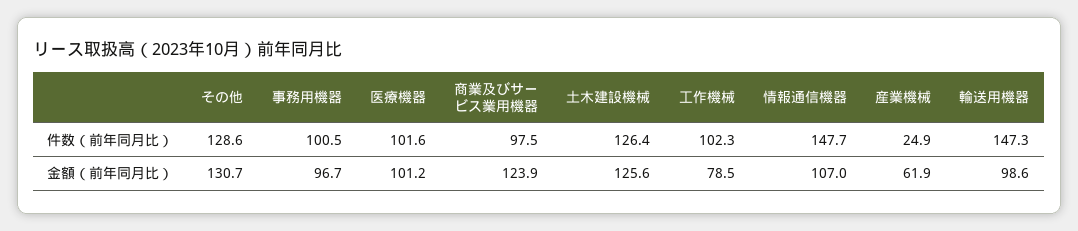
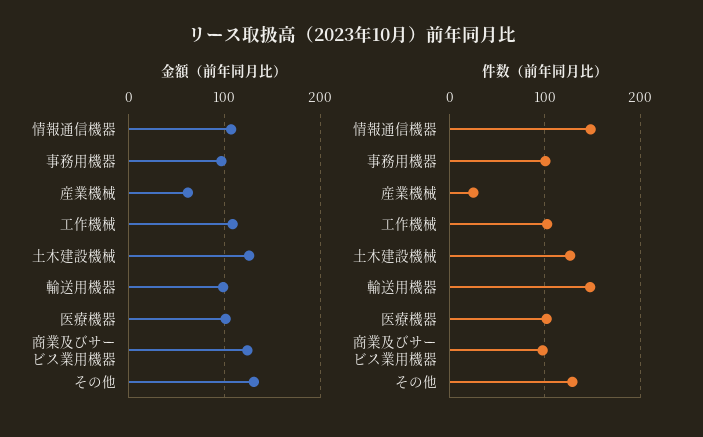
金額（前年同月比）, 工作機械: 78.5 -> 110

